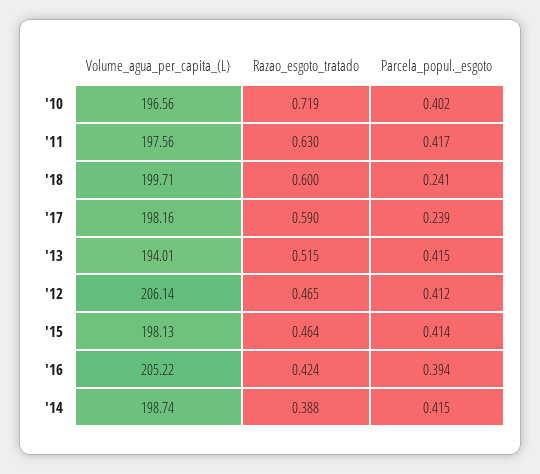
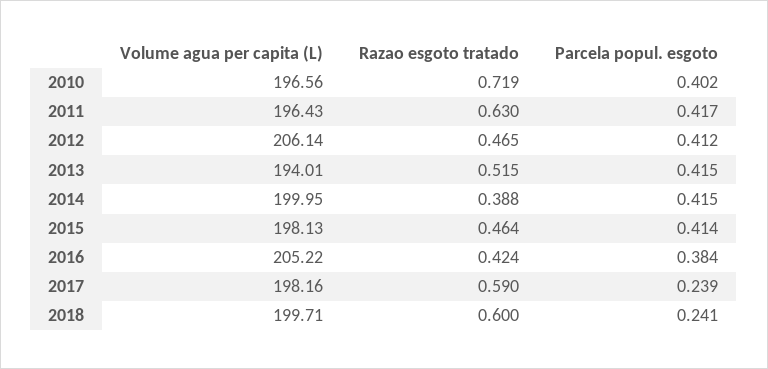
Volume_agua_per_capita_(L), '11: 197.56 -> 196.43
Parcela_popul._esgoto, '16: 0.394 -> 0.384
Volume_agua_per_capita_(L), '14: 198.74 -> 199.95

